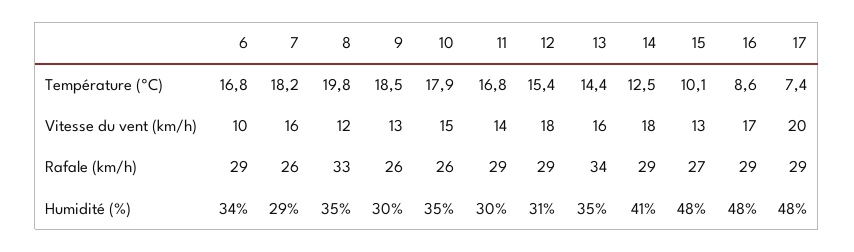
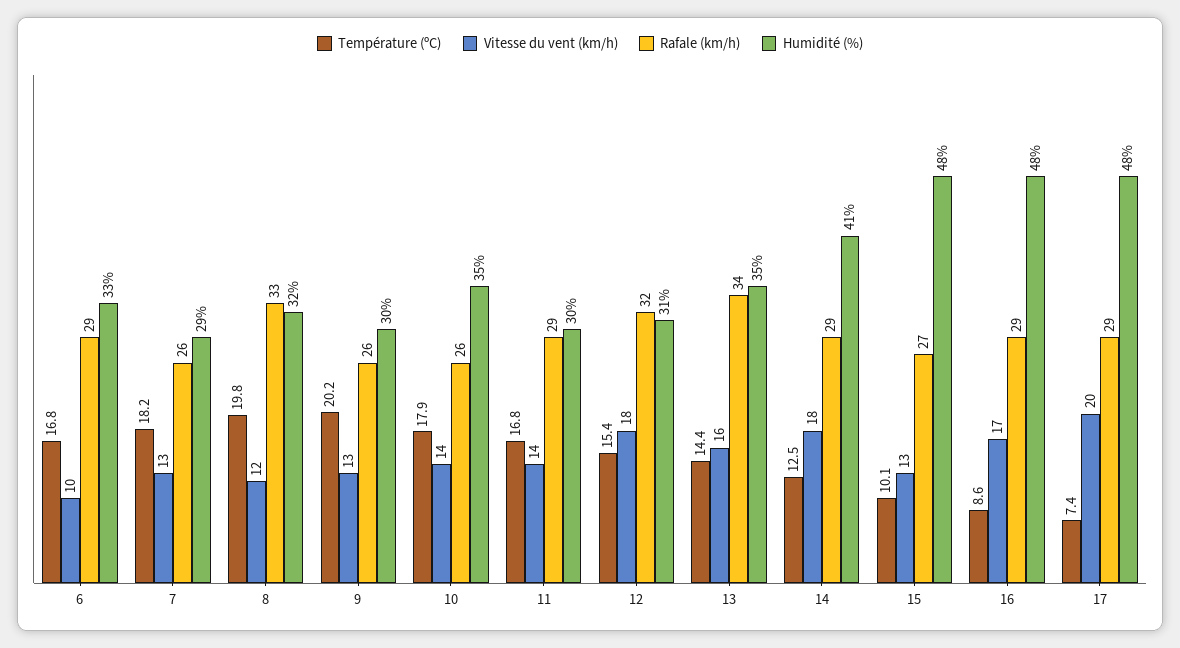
Température (ºC), 9: 18.5 -> 20.2
Vitesse du vent (km/h), 7: 16 -> 13
Vitesse du vent (km/h), 10: 15 -> 14
Rafale (km/h), 12: 29 -> 32
Humidité (%), 6: 34 -> 33
Humidité (%), 8: 35 -> 32

